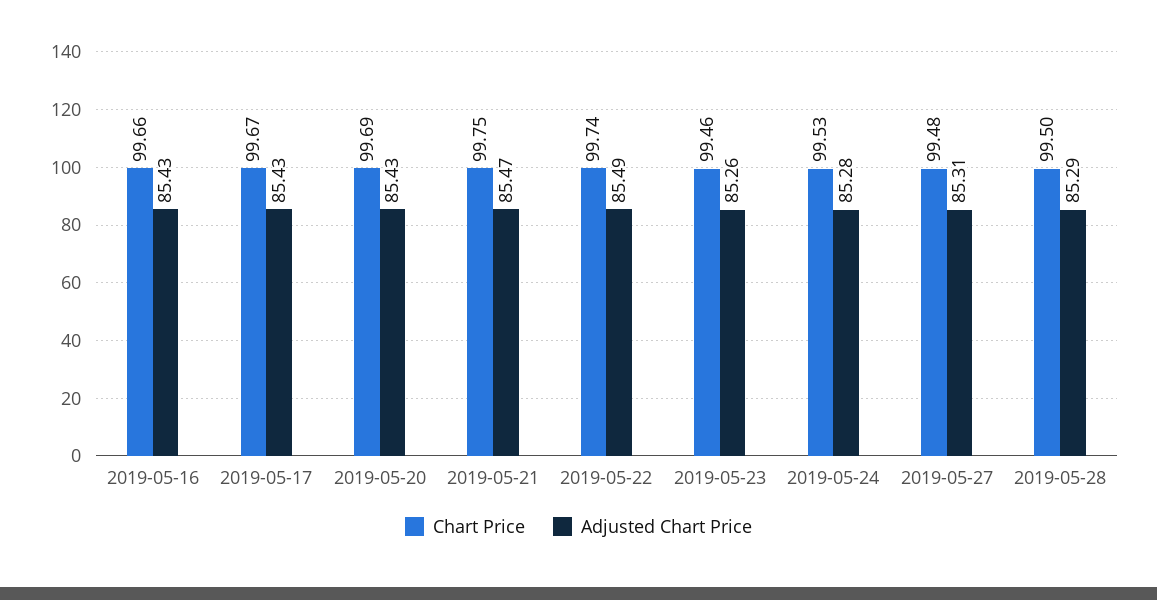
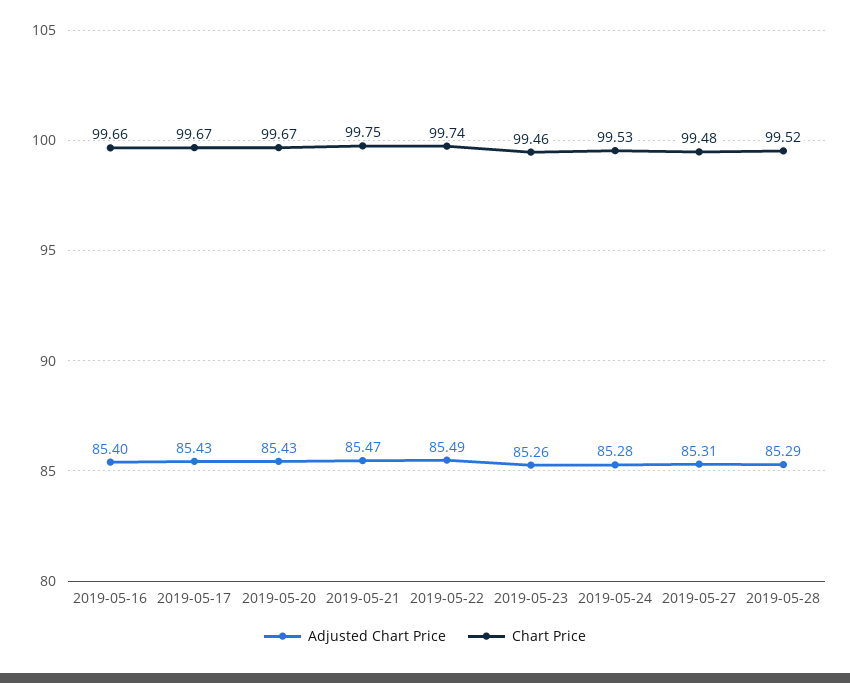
Adjusted Chart Price, 2019-05-16: 85.43 -> 85.4
Chart Price, 2019-05-20: 99.69 -> 99.67
Chart Price, 2019-05-28: 99.5 -> 99.52

